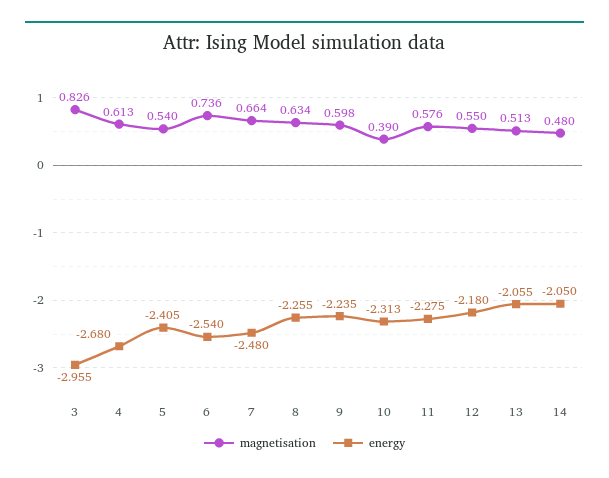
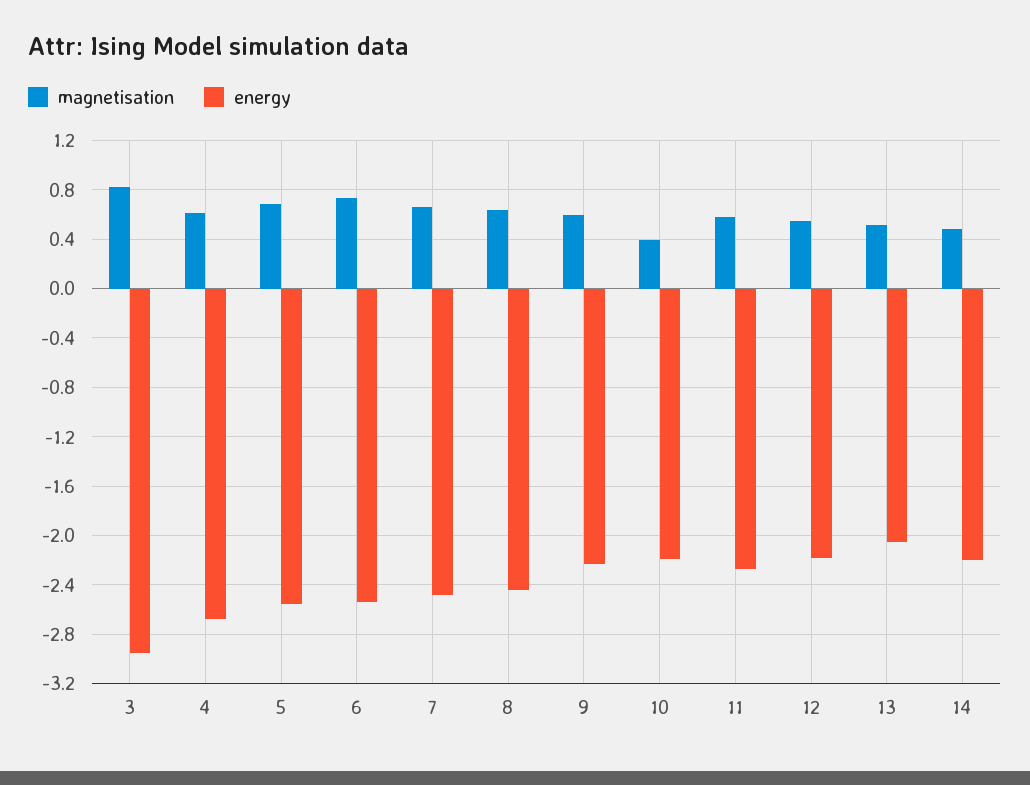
magnetisation, 5: 0.54 -> 0.7
energy, 5: -2.405 -> -2.55
energy, 8: -2.255 -> -2.45
energy, 10: -2.313 -> -2.2
energy, 14: -2.05 -> -2.2

